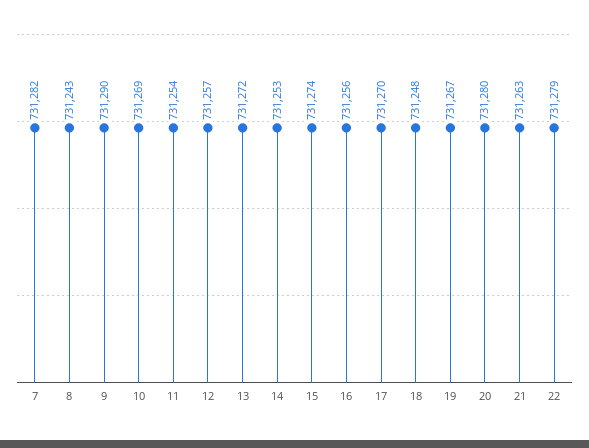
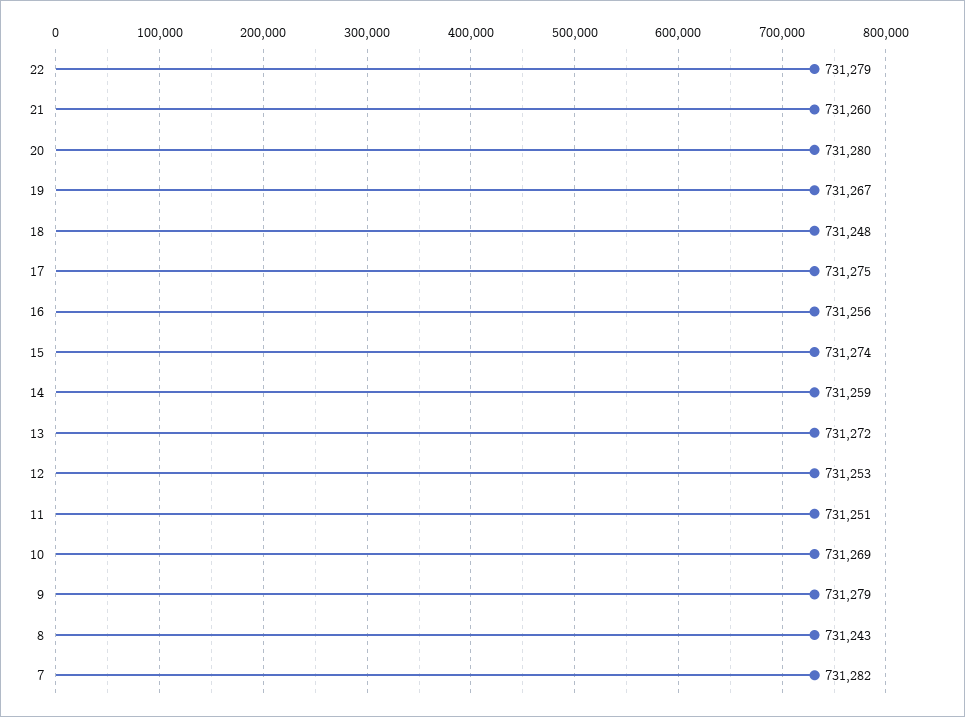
9: 731290 -> 731279
11: 731254 -> 731251
12: 731257 -> 731253
14: 731253 -> 731259
17: 731270 -> 731275
21: 731263 -> 731260

